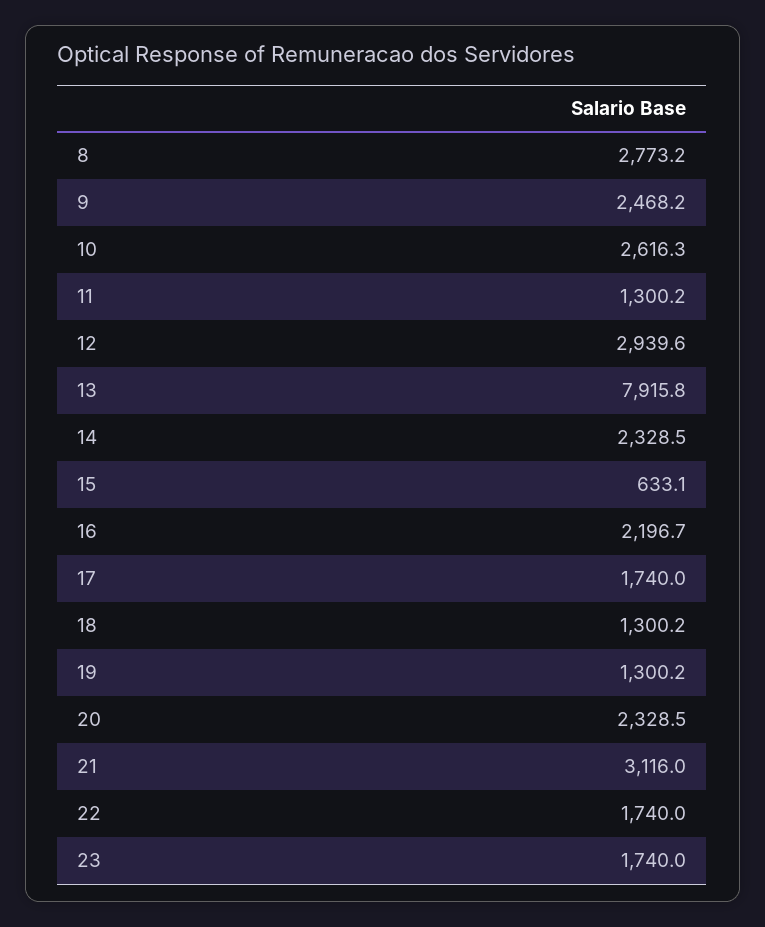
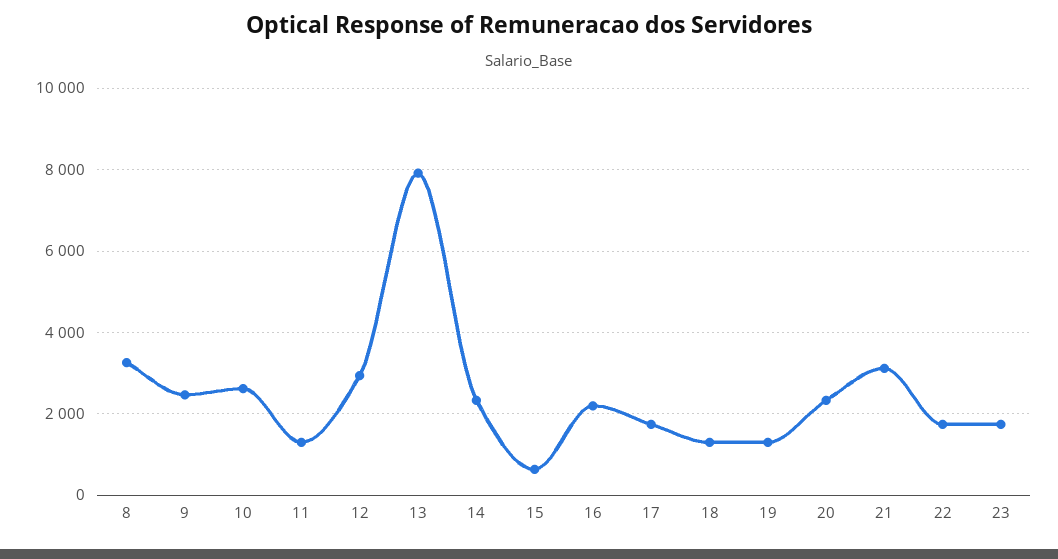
8: 2773.2 -> 3200

